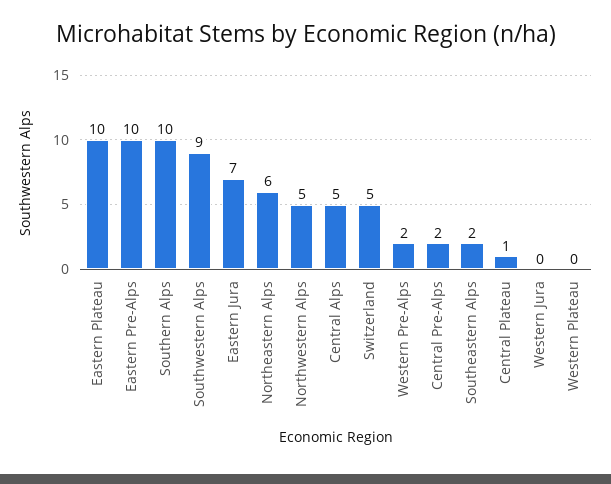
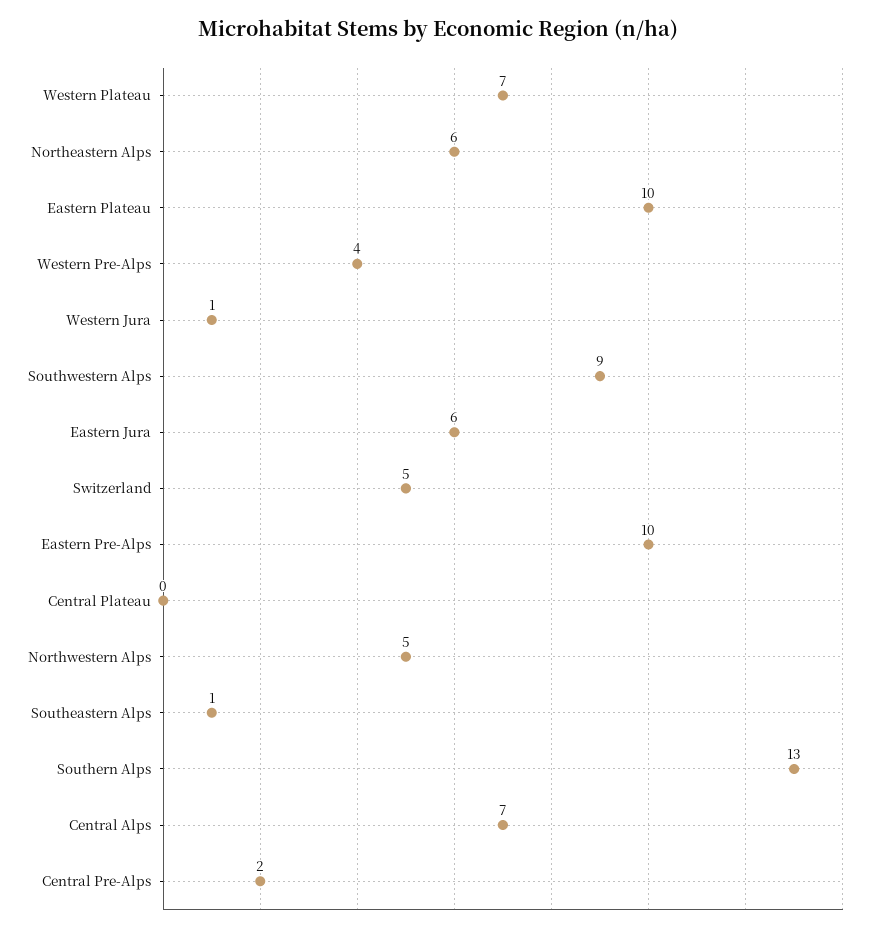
Southern Alps: 10 -> 13
Eastern Jura: 7 -> 6
Central Alps: 5 -> 7
Western Pre-Alps: 2 -> 4
Southeastern Alps: 2 -> 1
Central Plateau: 1 -> 0
Western Jura: 0 -> 1
Western Plateau: 0 -> 7

